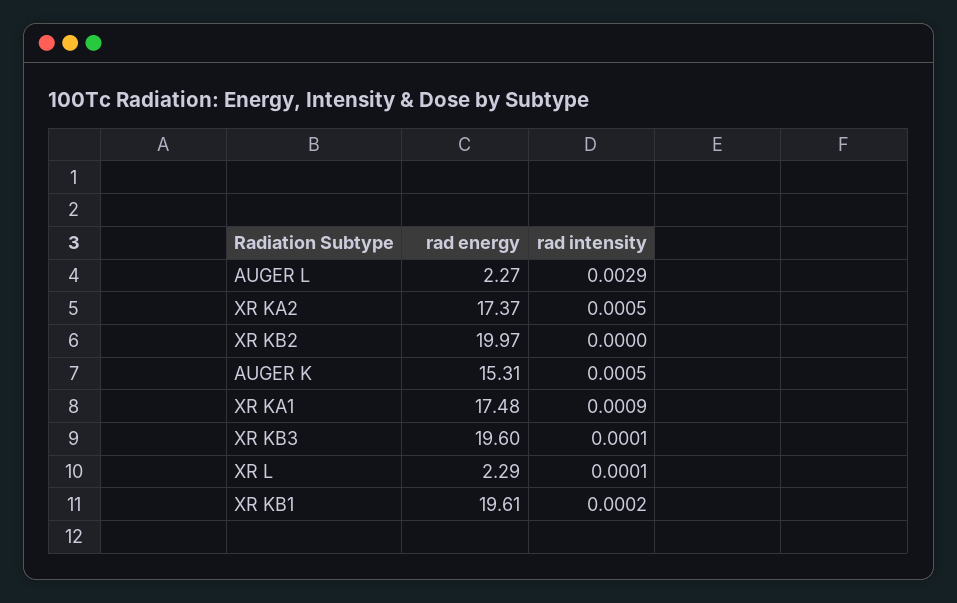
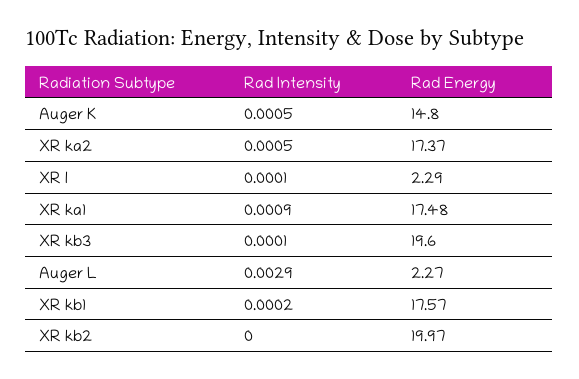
rad energy, AUGER K: 15.31 -> 14.8
rad energy, XR KB1: 19.61 -> 17.57

